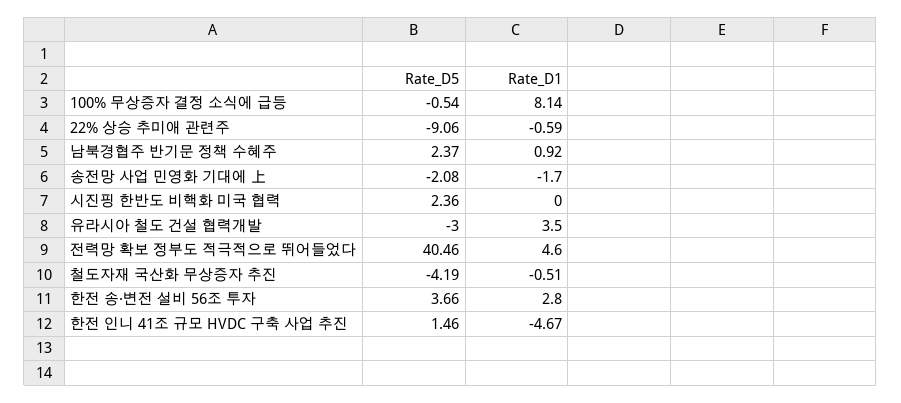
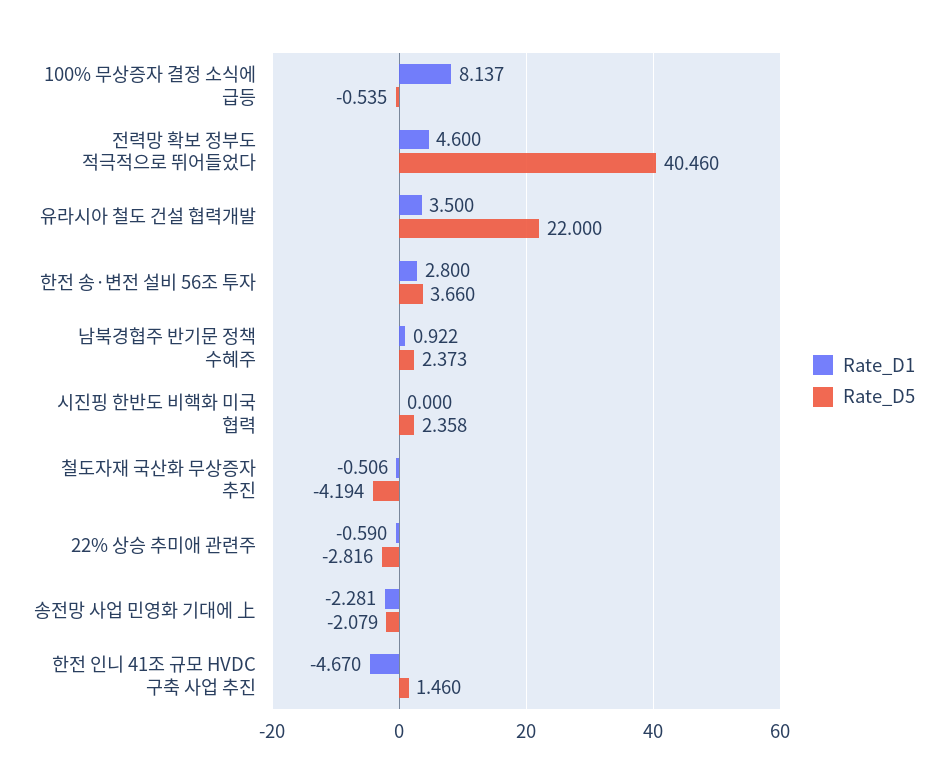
Rate_D5, 22% 상승 추미애 관련주: -9.06 -> -2.816
Rate_D1, 송전망 사업 민영화 기대에 上: -1.7 -> -2.281
Rate_D5, 유라시아 철도 건설 협력개발: -3 -> 22

